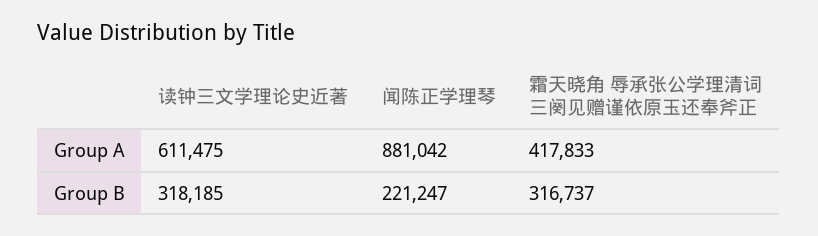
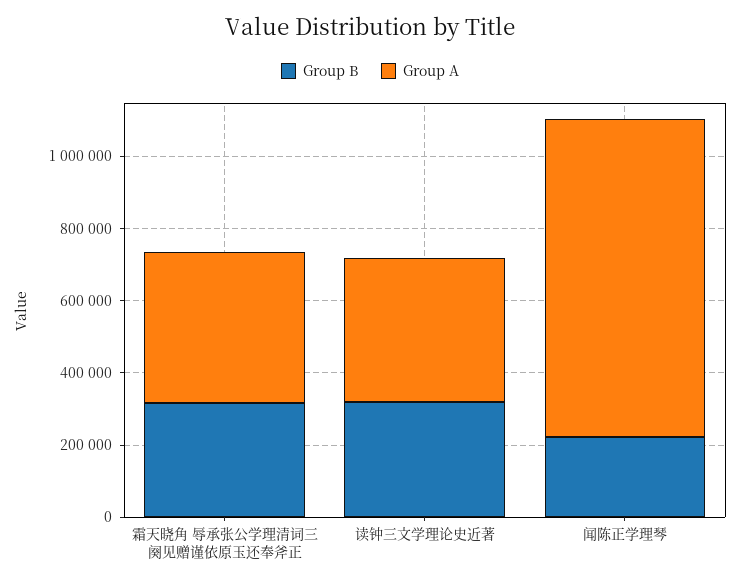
Group A, 读钟三文学理论史近著: 611475 -> 400000

